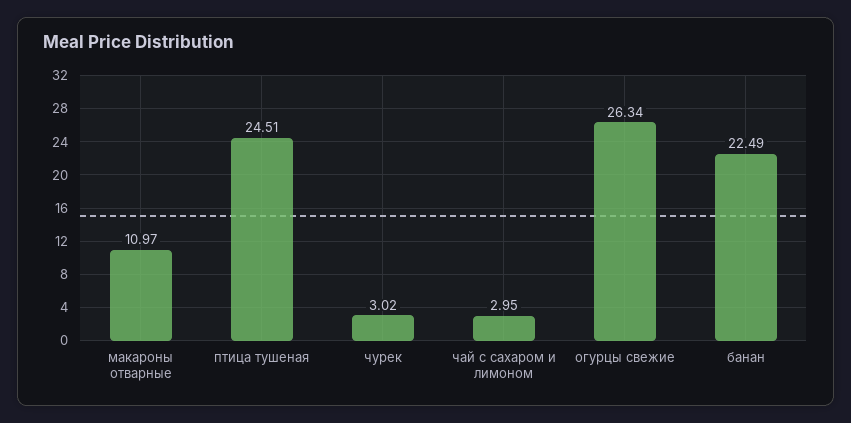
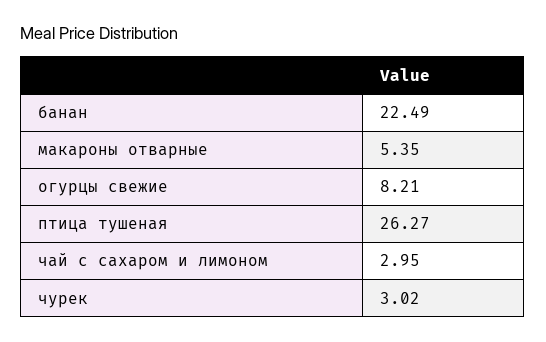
макароны отварные: 10.97 -> 5.35
птица тушеная: 24.51 -> 26.27
огурцы свежие: 26.34 -> 8.21

